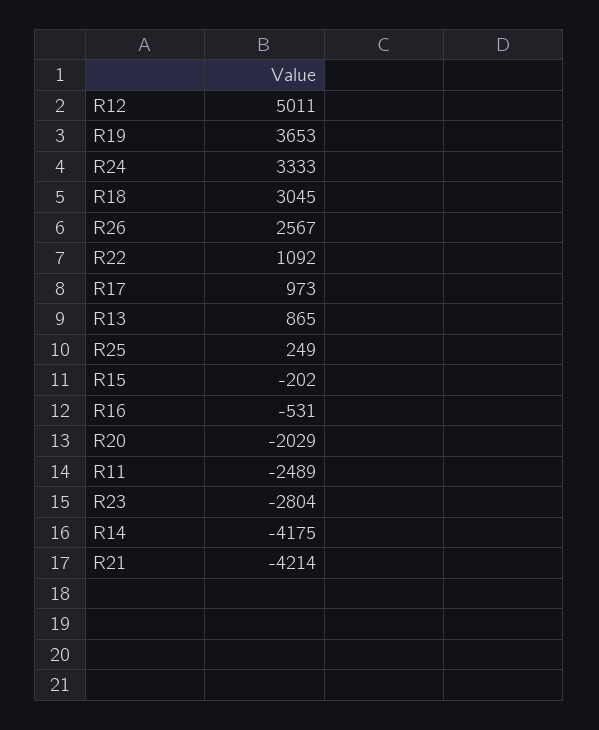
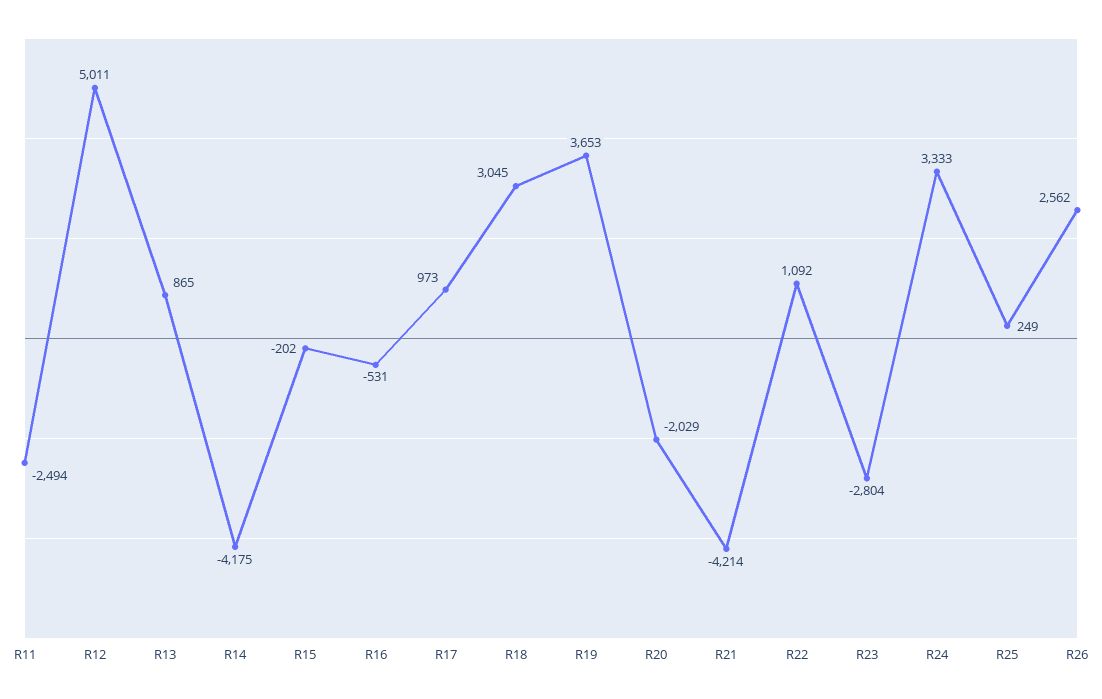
R26: 2567 -> 2562
R11: -2489 -> -2494

